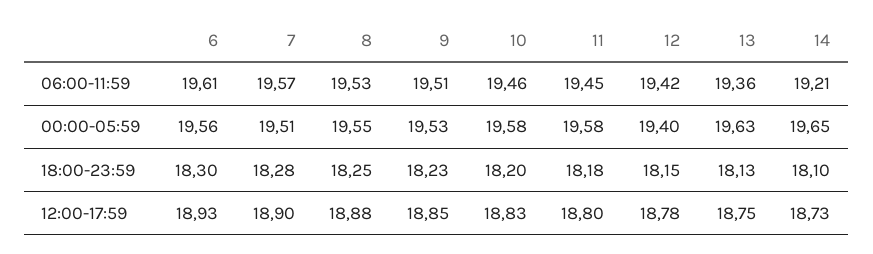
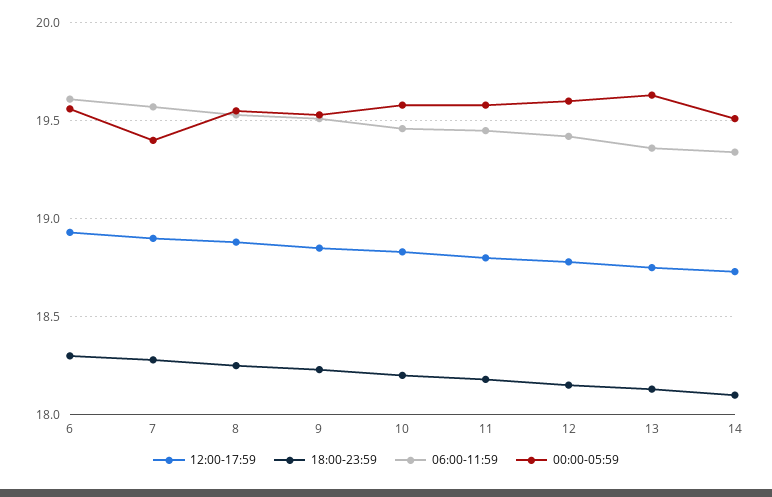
06:00-11:59, 14: 19.21 -> 19.35
00:00-05:59, 7: 19.51 -> 19.4
00:00-05:59, 12: 19.4 -> 19.6
00:00-05:59, 14: 19.65 -> 19.5

